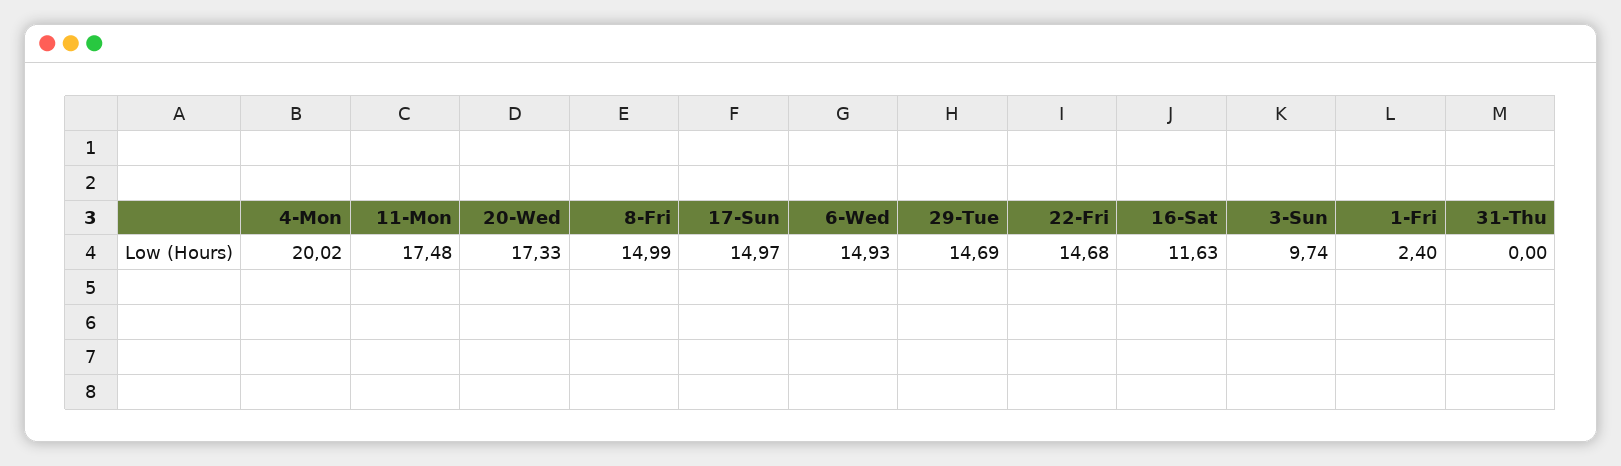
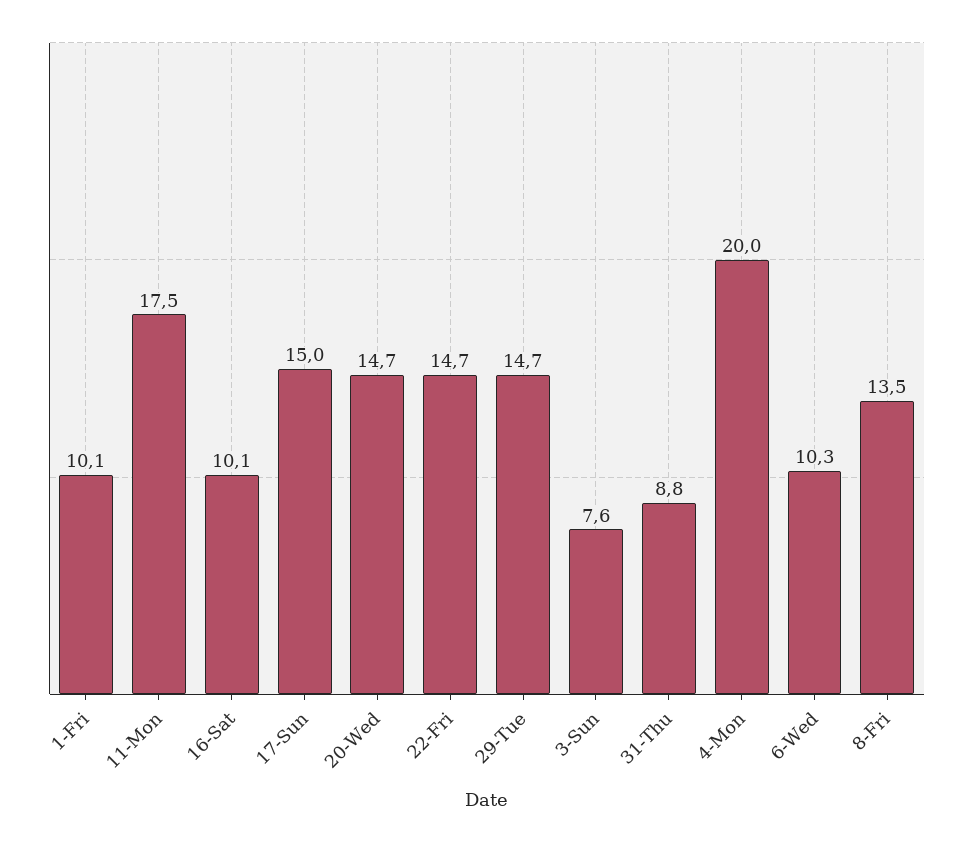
20-Wed: 17.33 -> 14.7
8-Fri: 14.99 -> 13.5
6-Wed: 14.93 -> 10.3
16-Sat: 11.63 -> 10.1
3-Sun: 9.74 -> 7.6
1-Fri: 2.4 -> 10.1
31-Thu: 0 -> 8.8

